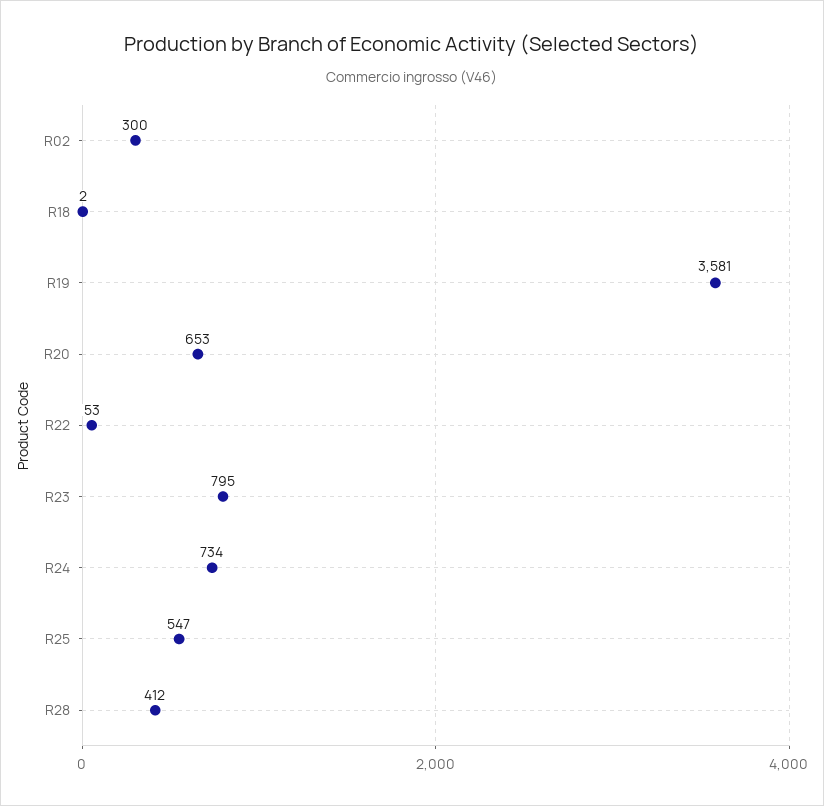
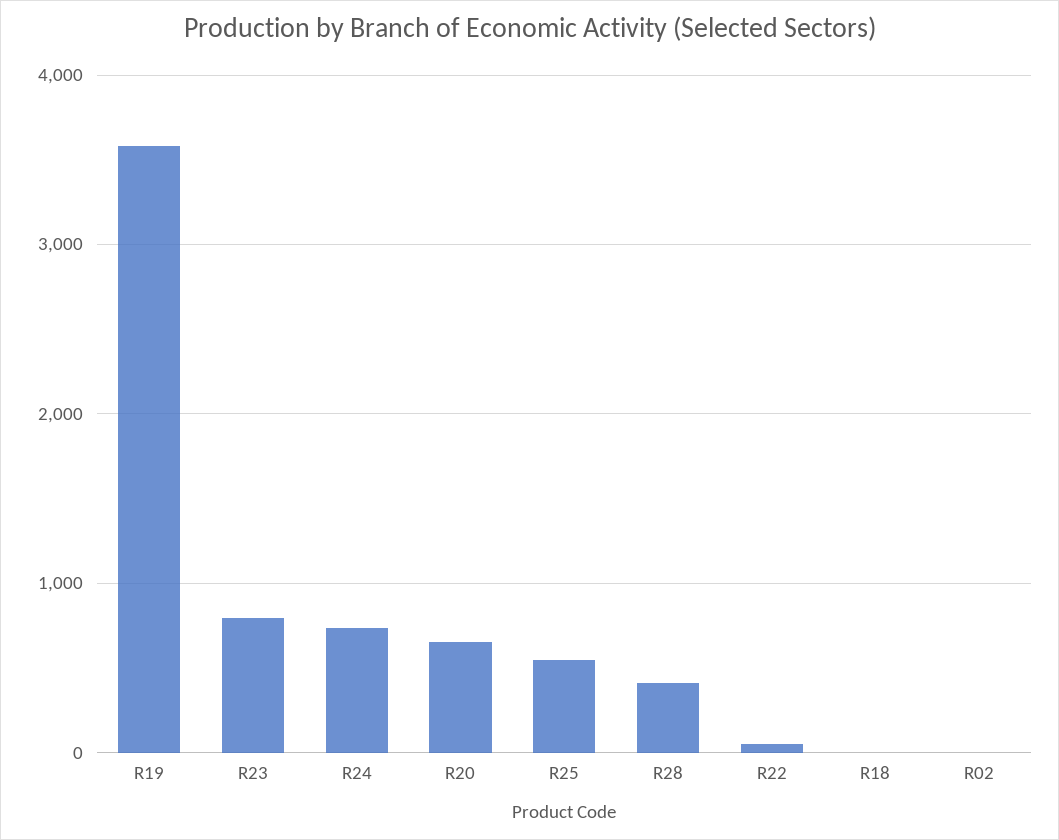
R02: 300 -> 0

